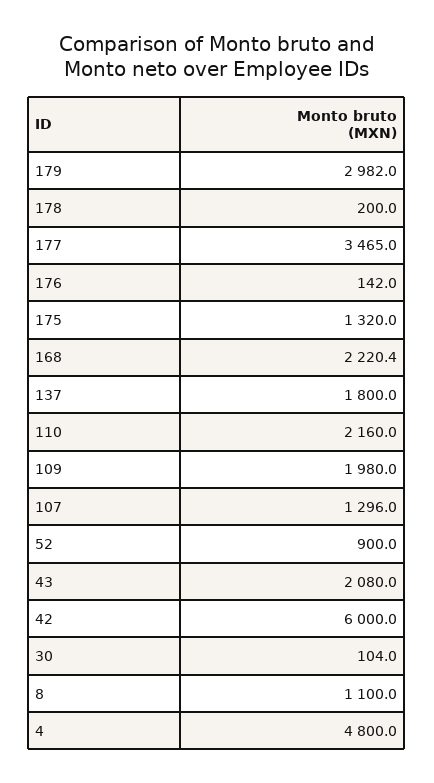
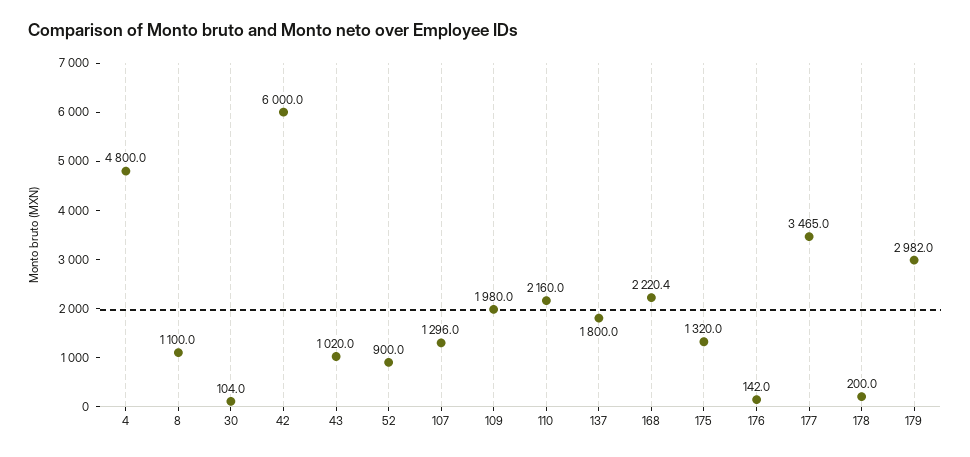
43: 2080 -> 1020

